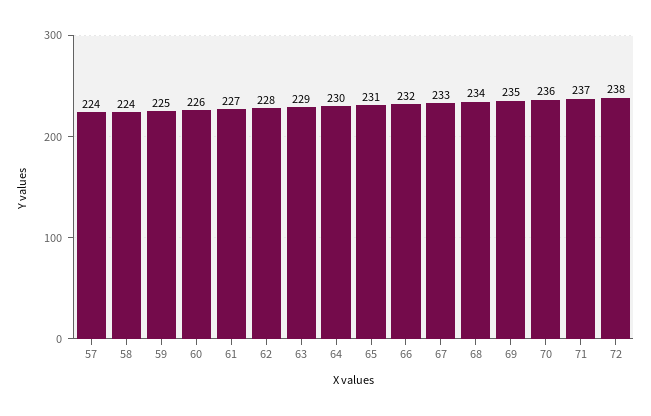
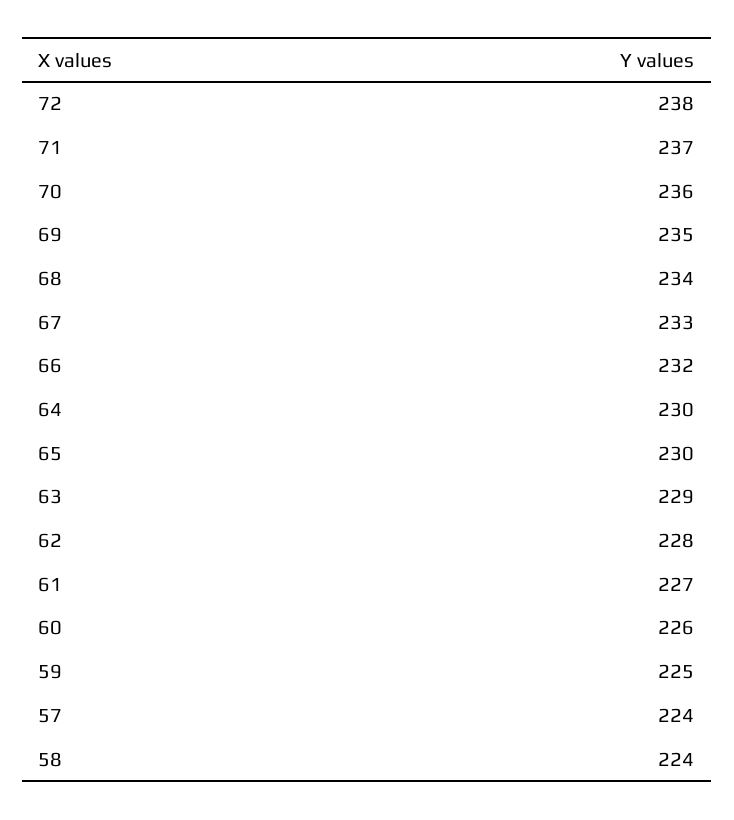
65: 231 -> 230

